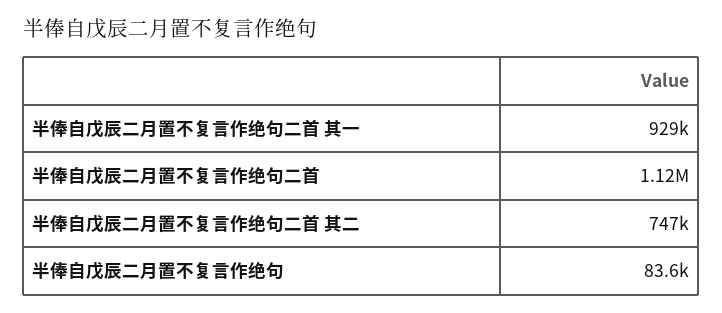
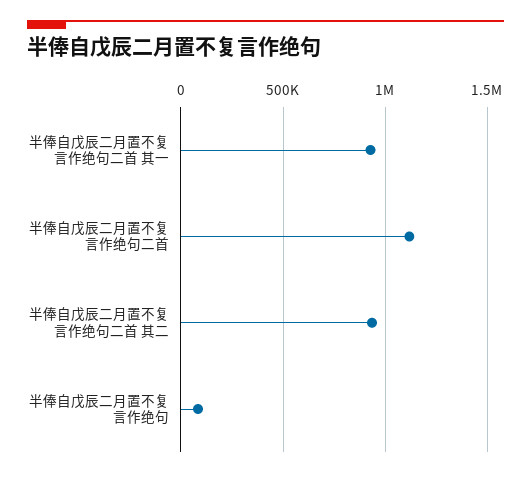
半俸自戊辰二月置不复言作绝句二首 其二: 747000 -> 950000

